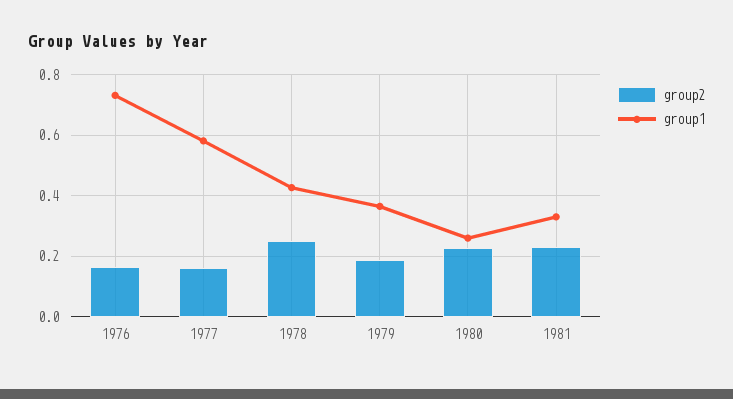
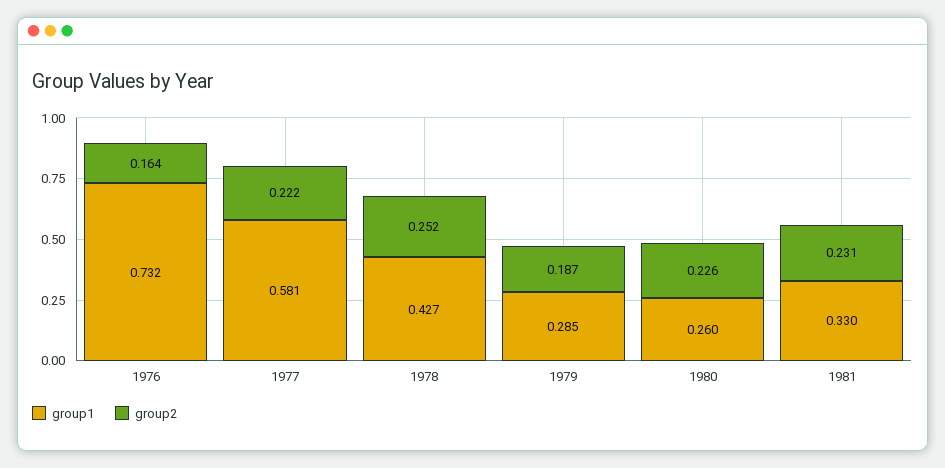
group2, 1977: 0.16 -> 0.222
group1, 1979: 0.36 -> 0.285

